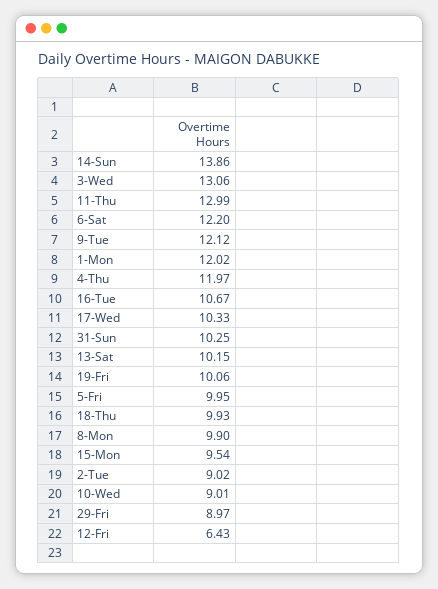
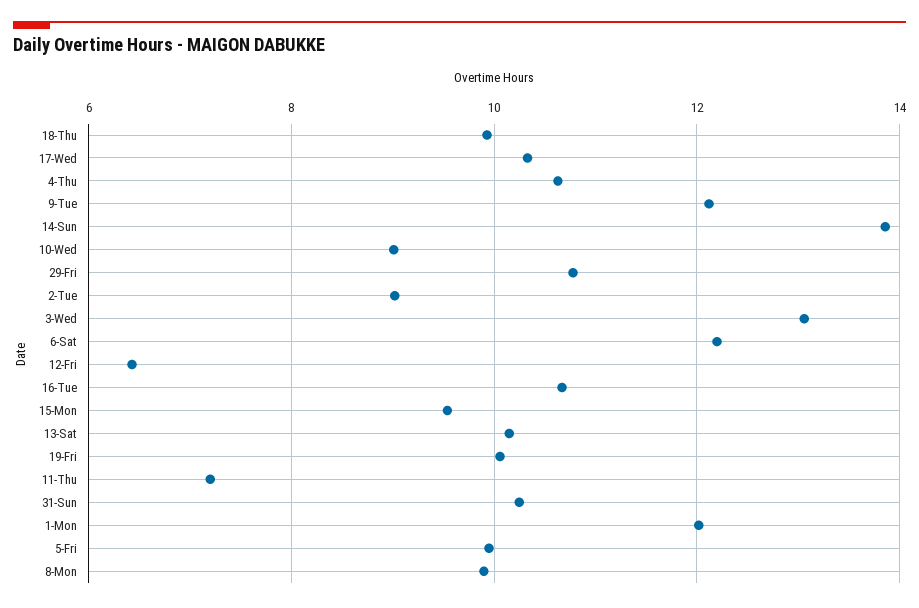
11-Thu: 12.99 -> 7.2
4-Thu: 11.97 -> 10.6
29-Fri: 8.97 -> 10.8

